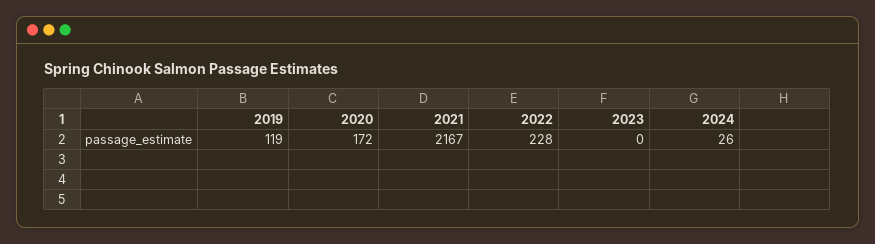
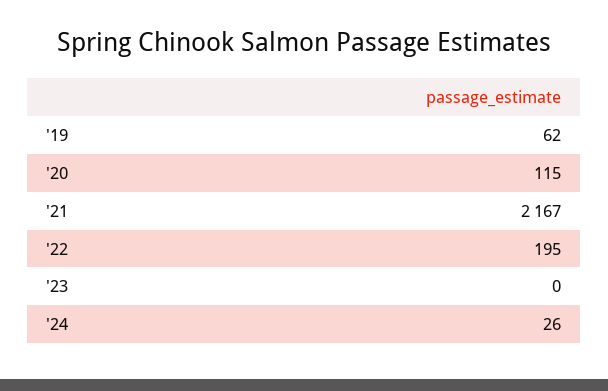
2019: 119 -> 62
2020: 172 -> 115
2022: 228 -> 195

